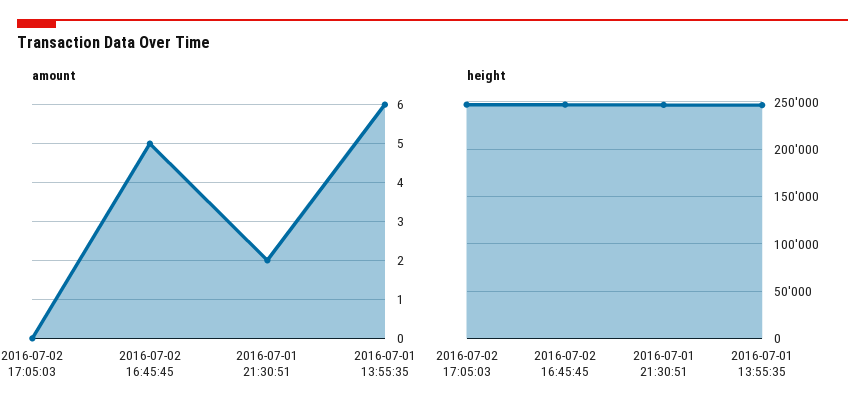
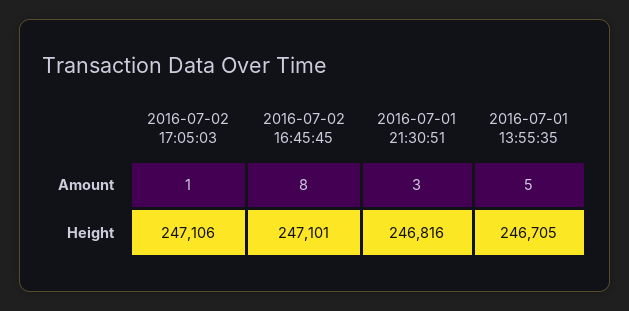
amount, 2016-07-02 17:05:03: 0 -> 1
amount, 2016-07-02 16:45:45: 5 -> 8
amount, 2016-07-01 21:30:51: 2 -> 3
amount, 2016-07-01 13:55:35: 6 -> 5

